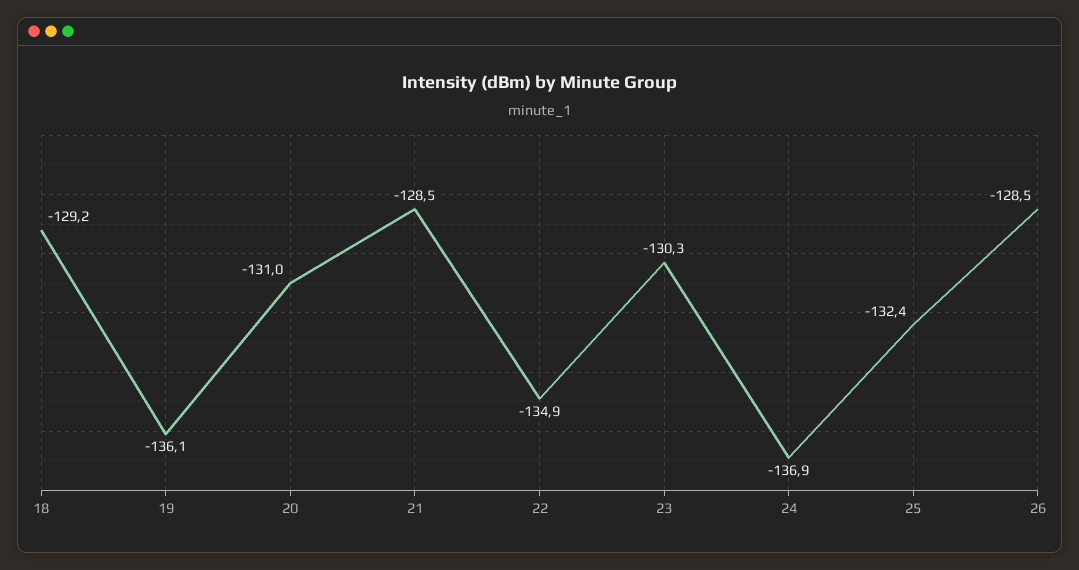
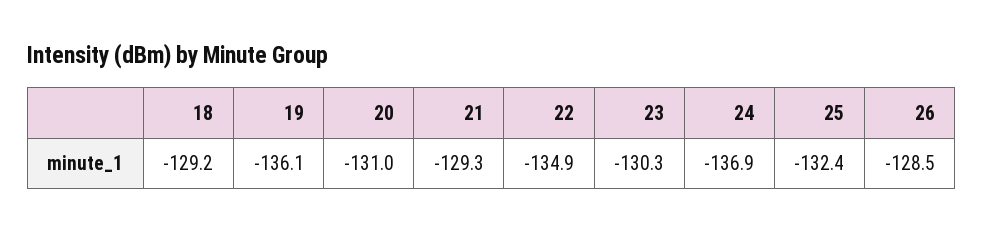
21: -128.5 -> -129.3

